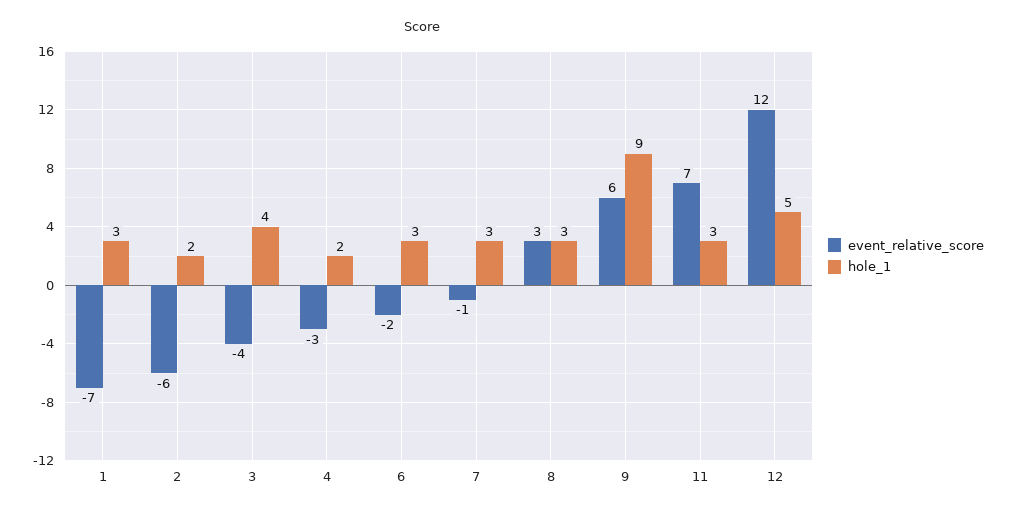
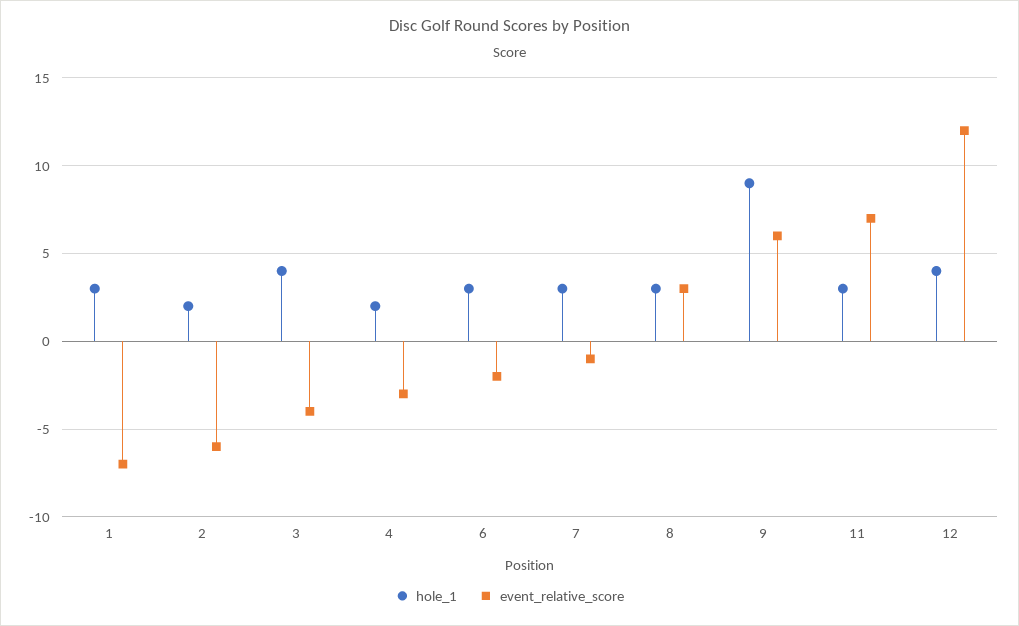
hole_1, 12: 5 -> 4

